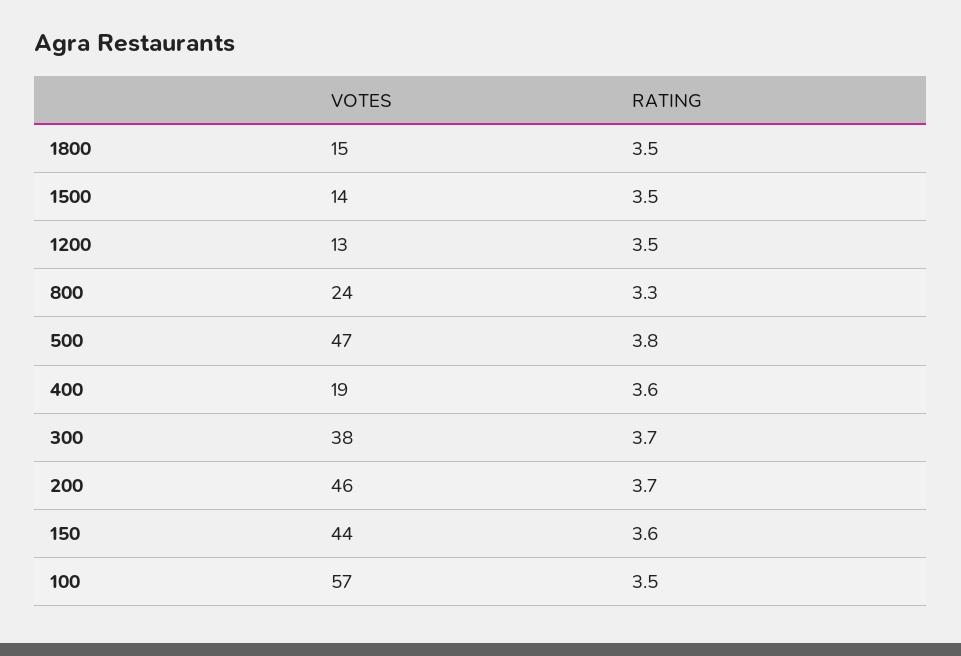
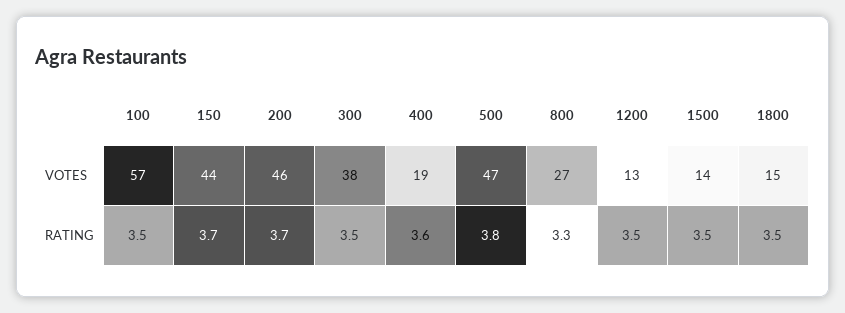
VOTES, 800: 24 -> 27
RATING, 300: 3.7 -> 3.5
RATING, 150: 3.6 -> 3.7

